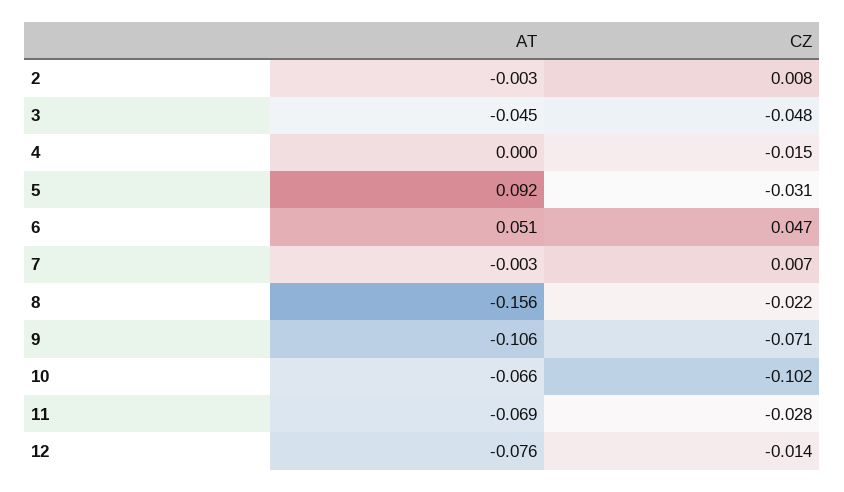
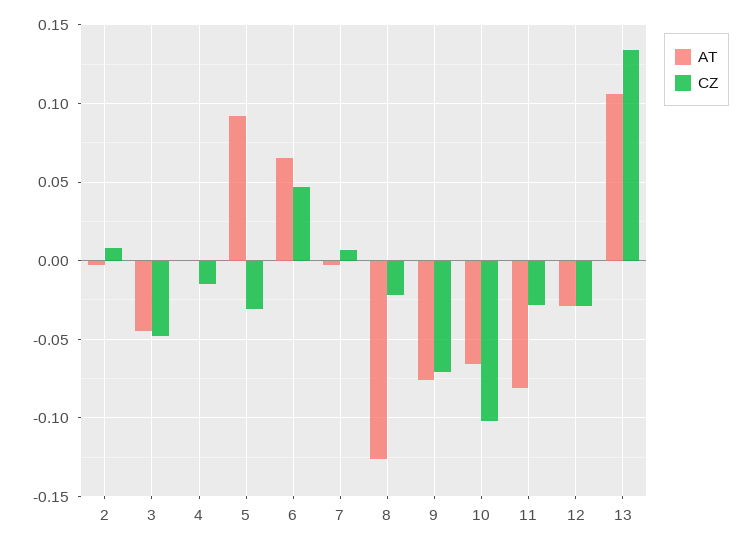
AT, 6: 0.051 -> 0.065
AT, 8: -0.156 -> -0.125
AT, 9: -0.106 -> -0.075
AT, 11: -0.069 -> -0.08
AT, 12: -0.076 -> -0.03
CZ, 12: -0.014 -> -0.03
AT, 13: none -> 0.105
CZ, 13: none -> 0.135

